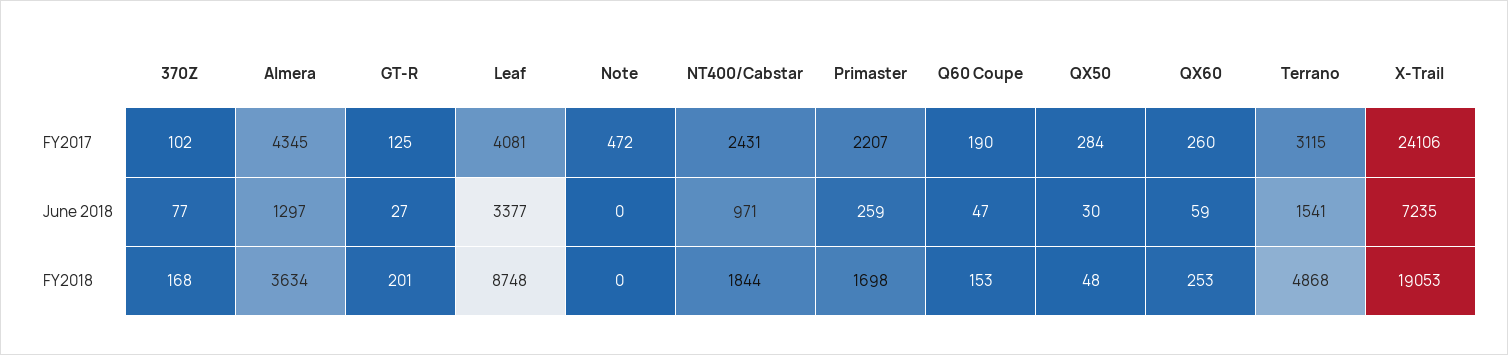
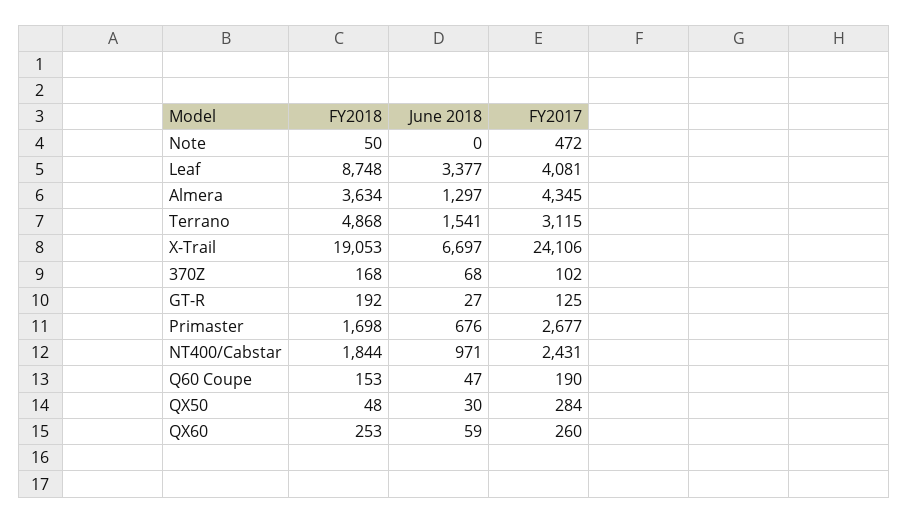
Primaster, FY2017: 2207 -> 2677
370Z, June 2018: 77 -> 68
Primaster, June 2018: 259 -> 676
X-Trail, June 2018: 7235 -> 6697
GT-R, FY2018: 201 -> 192
Note, FY2018: 0 -> 50

